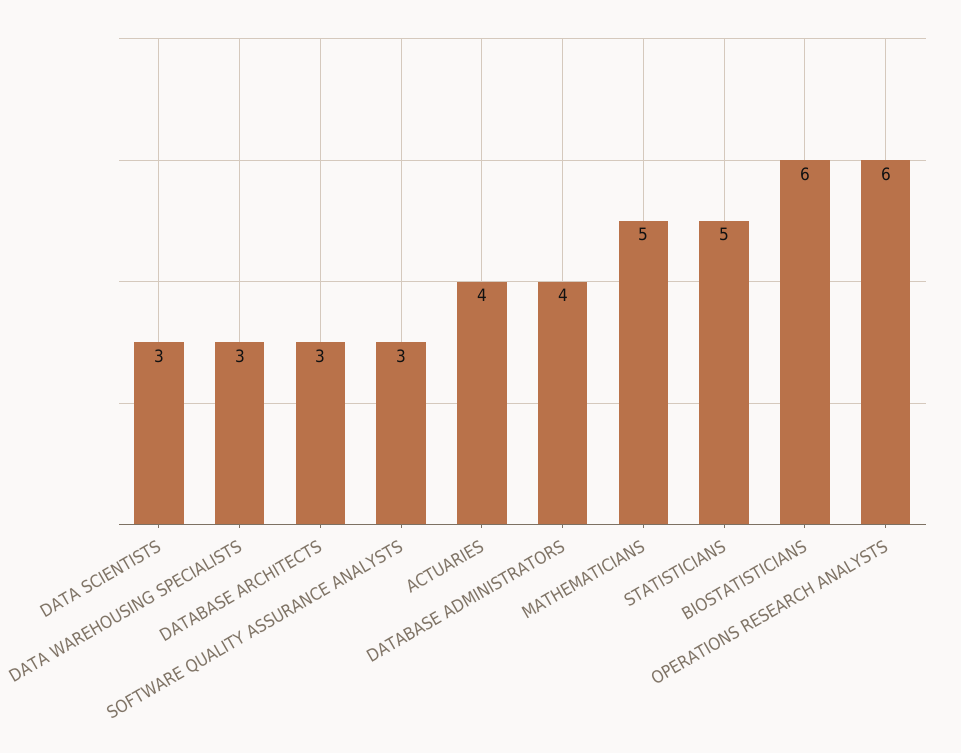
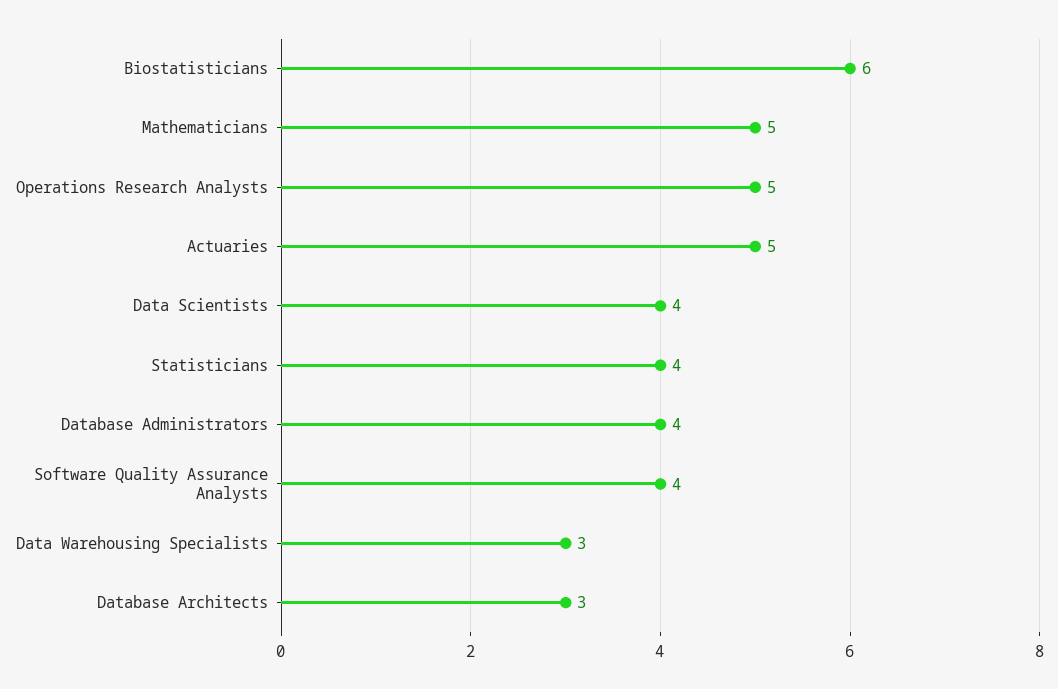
DATA SCIENTISTS: 3 -> 4
SOFTWARE QUALITY ASSURANCE ANALYSTS: 3 -> 4
ACTUARIES: 4 -> 5
STATISTICIANS: 5 -> 4
OPERATIONS RESEARCH ANALYSTS: 6 -> 5

